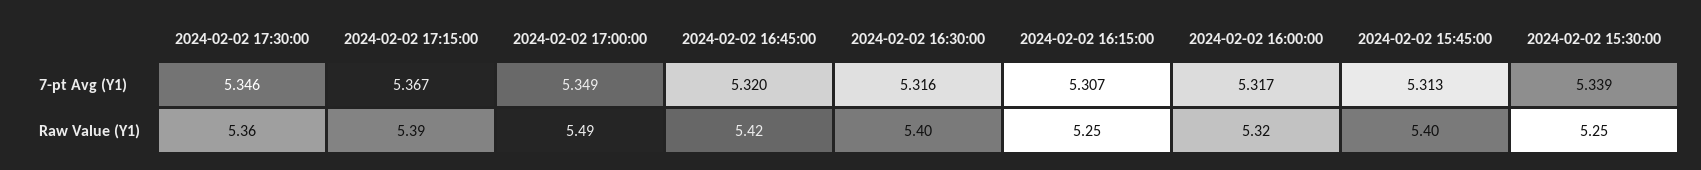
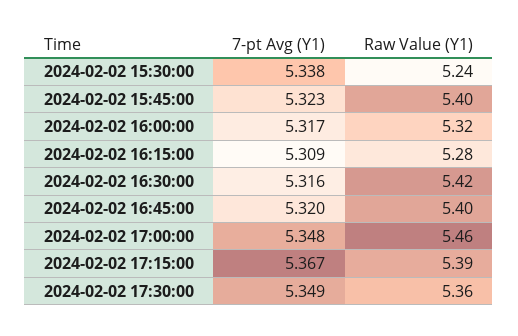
2024-02-02 17:30:00, 7-pt Avg (Y1): 5.346 -> 5.349
2024-02-02 17:00:00, 7-pt Avg (Y1): 5.349 -> 5.348
2024-02-02 16:15:00, 7-pt Avg (Y1): 5.307 -> 5.309
2024-02-02 15:45:00, 7-pt Avg (Y1): 5.313 -> 5.323
2024-02-02 15:30:00, 7-pt Avg (Y1): 5.339 -> 5.338
2024-02-02 17:00:00, Raw Value (Y1): 5.49 -> 5.46
2024-02-02 16:45:00, Raw Value (Y1): 5.42 -> 5.4
2024-02-02 16:30:00, Raw Value (Y1): 5.4 -> 5.42
2024-02-02 16:15:00, Raw Value (Y1): 5.25 -> 5.28
2024-02-02 15:30:00, Raw Value (Y1): 5.25 -> 5.24

